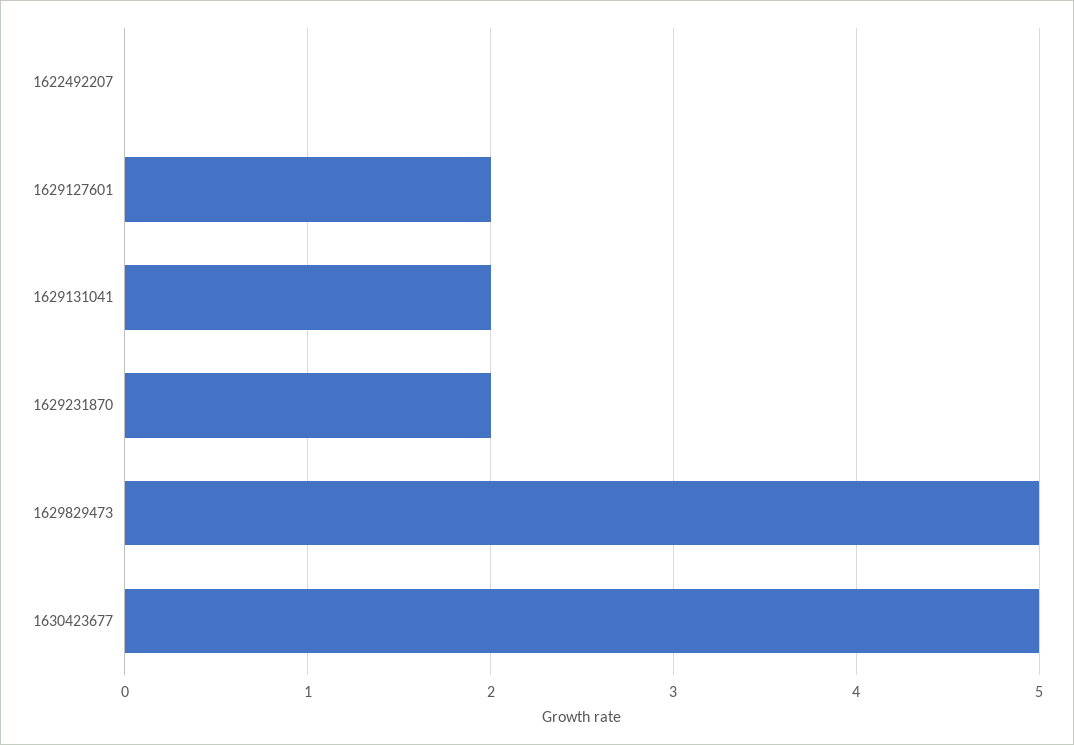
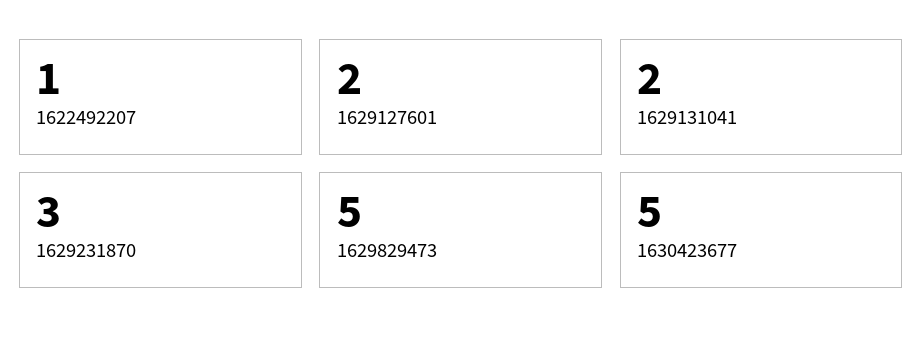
1622492207: 0 -> 1
1629231870: 2 -> 3

